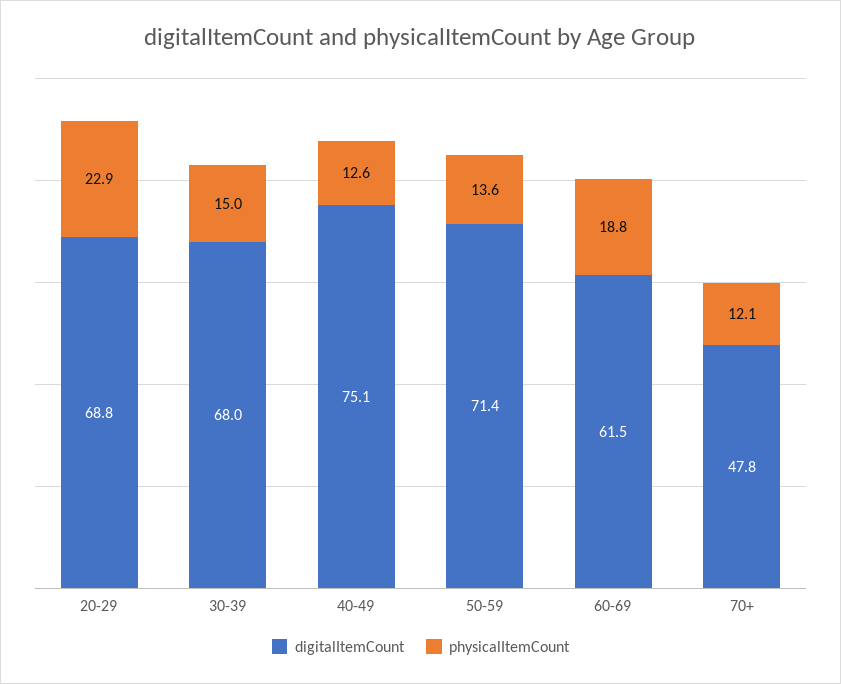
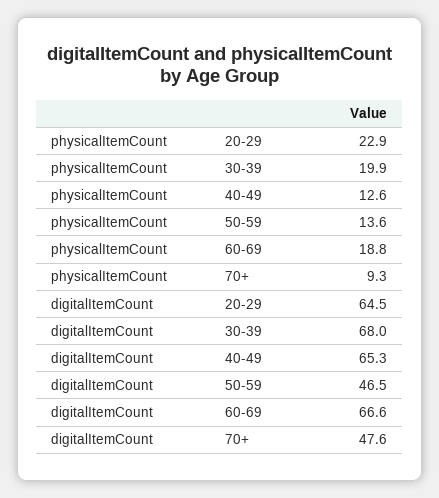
digitalItemCount, 20-29: 68.8 -> 64.5
physicalItemCount, 30-39: 15 -> 19.9
digitalItemCount, 40-49: 75.1 -> 65.3
digitalItemCount, 50-59: 71.4 -> 46.5
digitalItemCount, 60-69: 61.5 -> 66.6
digitalItemCount, 70+: 47.8 -> 47.6
physicalItemCount, 70+: 12.1 -> 9.3

